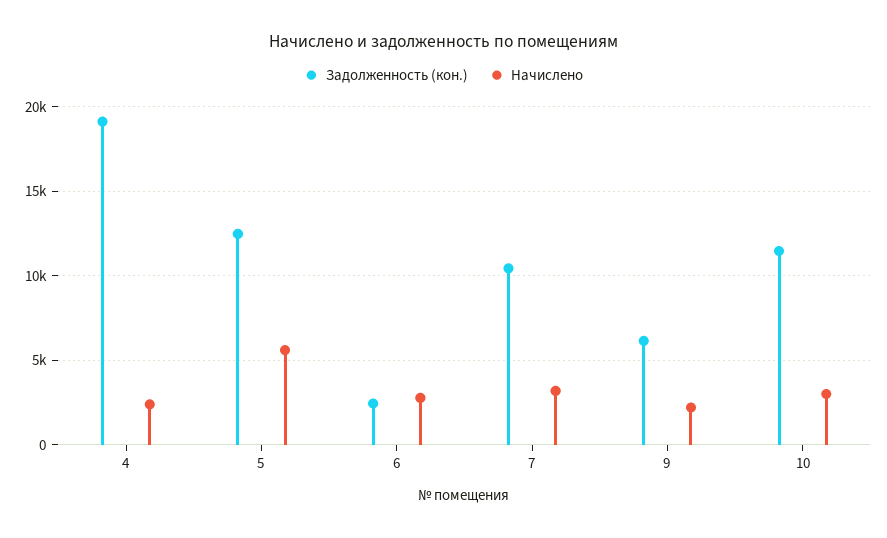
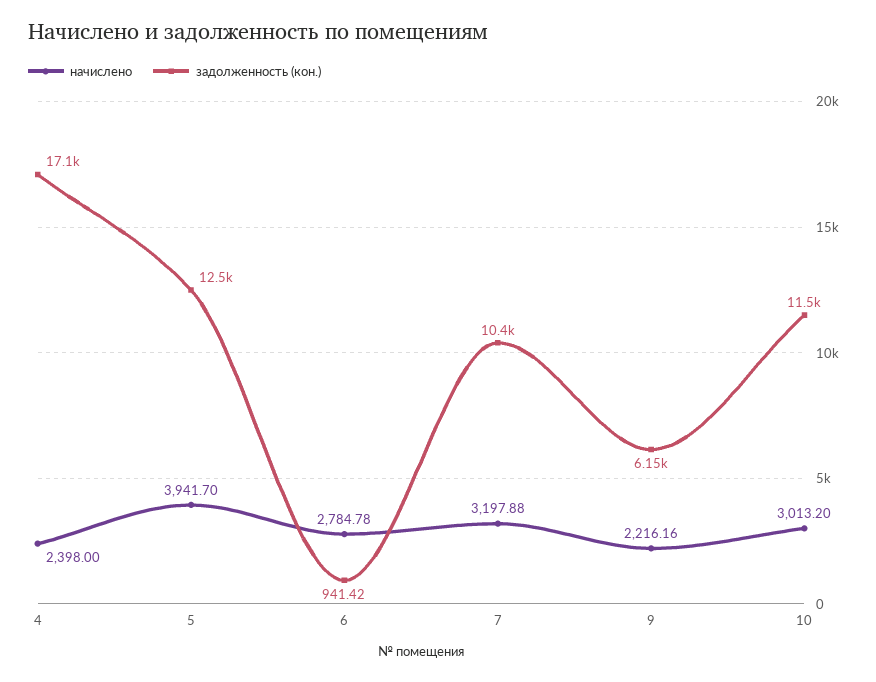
Задолженность (кон.), 4: 19000 -> 17100
Начислено, 5: 5500 -> 3941.7
Задолженность (кон.), 6: 2500 -> 941.42

